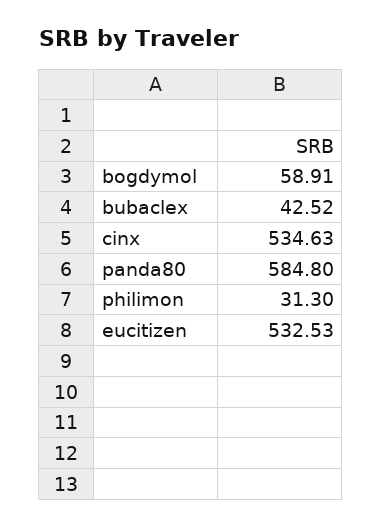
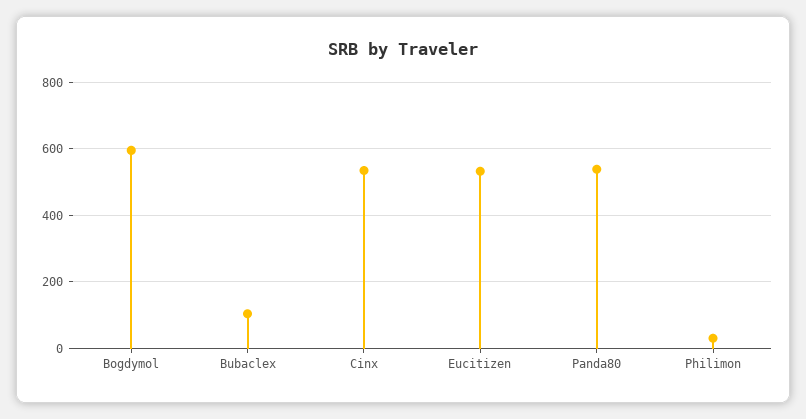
bogdymol: 58.91 -> 600
bubaclex: 42.52 -> 100
panda80: 584.8 -> 540

